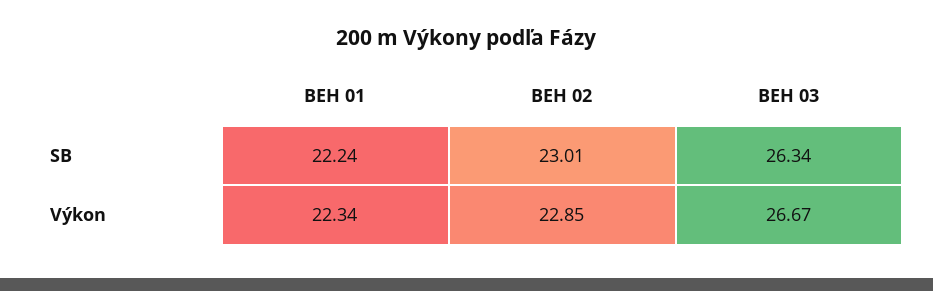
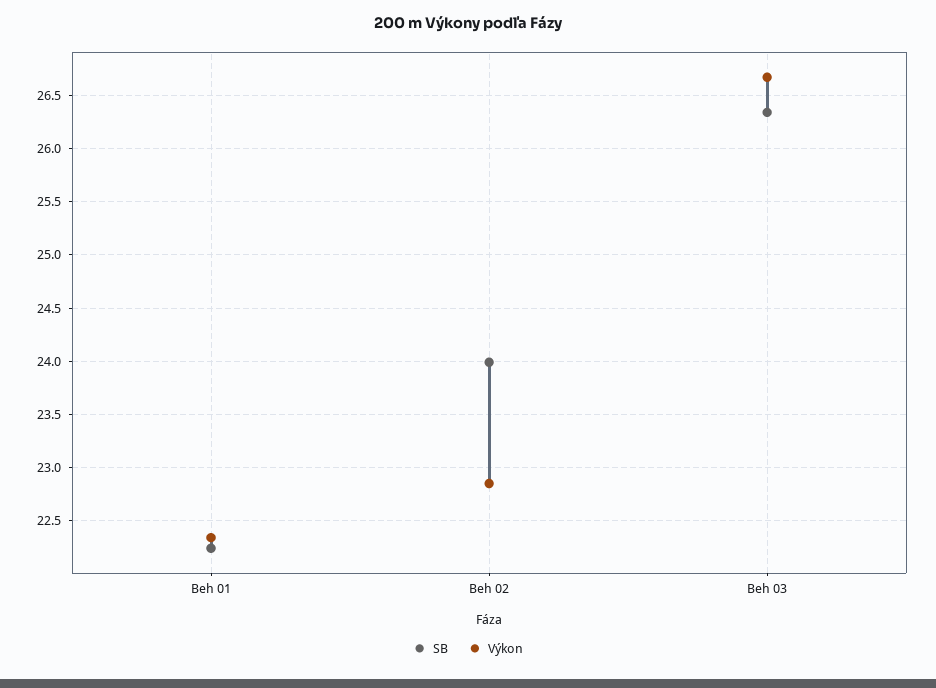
SB, BEH 02: 23.01 -> 24

